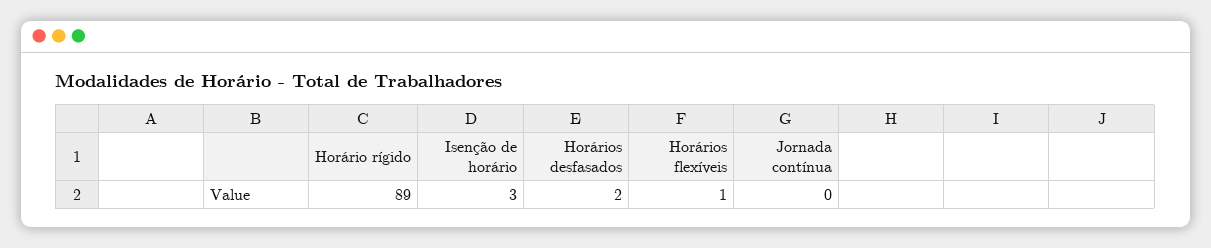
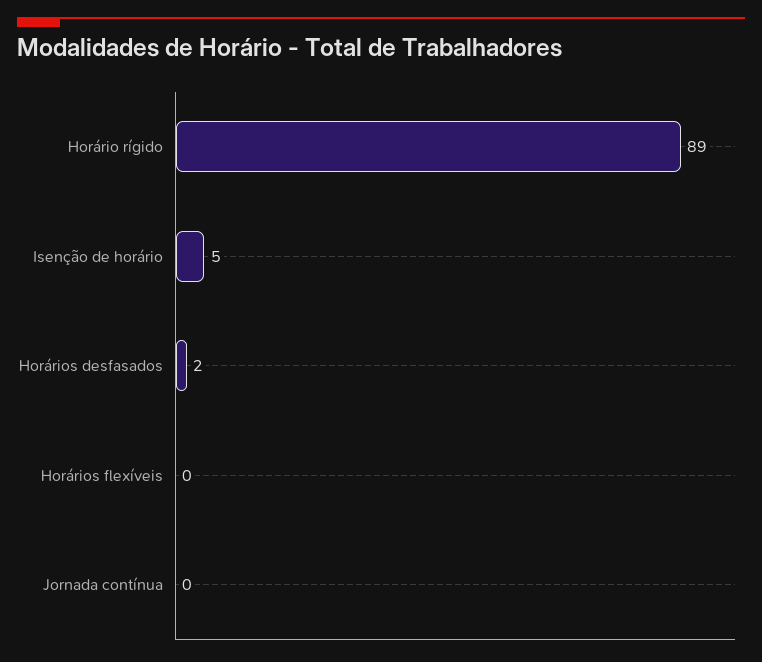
Isenção de horário: 3 -> 5
Horários flexíveis: 1 -> 0

